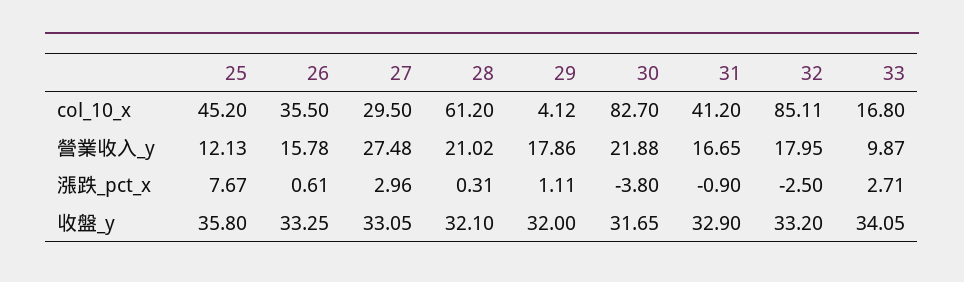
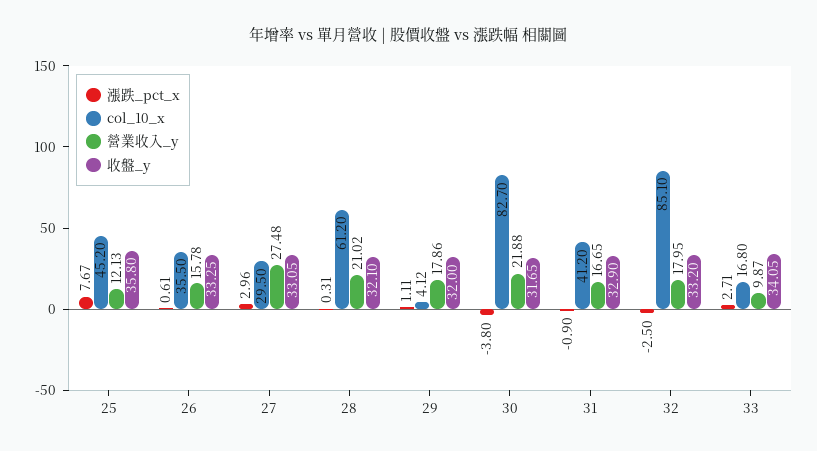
col_10_x, 32: 85.11 -> 85.1

